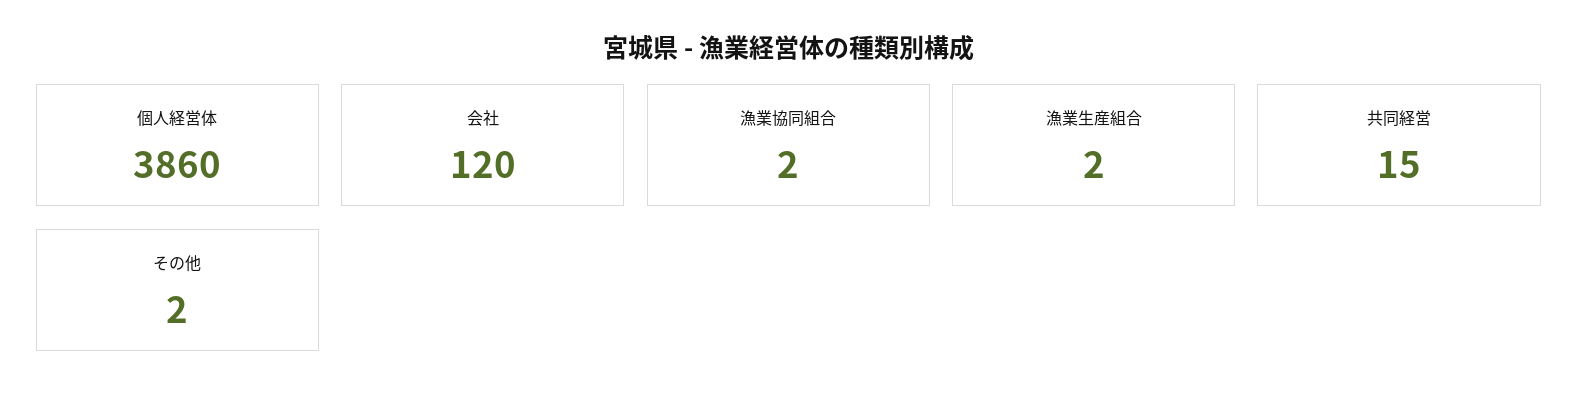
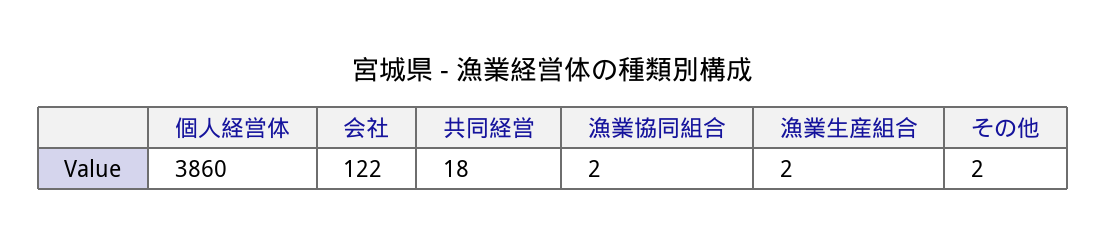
会社: 120 -> 122
共同経営: 15 -> 18

